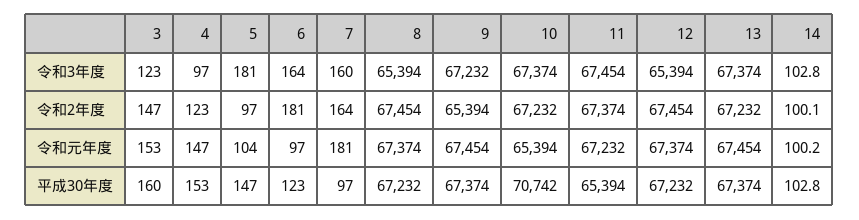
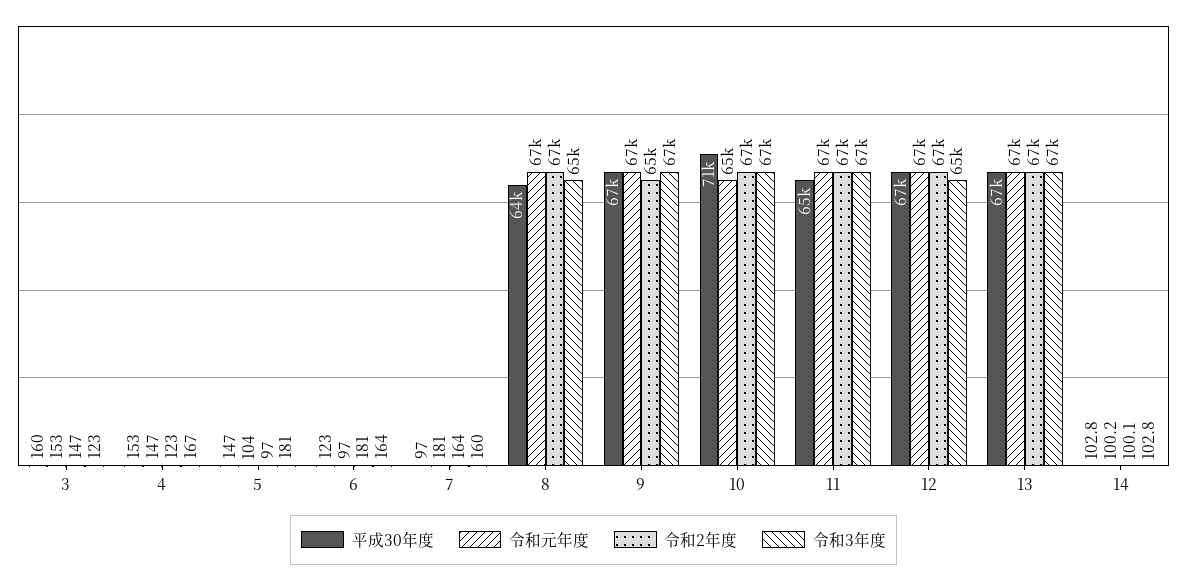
令和3年度, 4: 97 -> 167
平成30年度, 8: 67232 -> 64000

